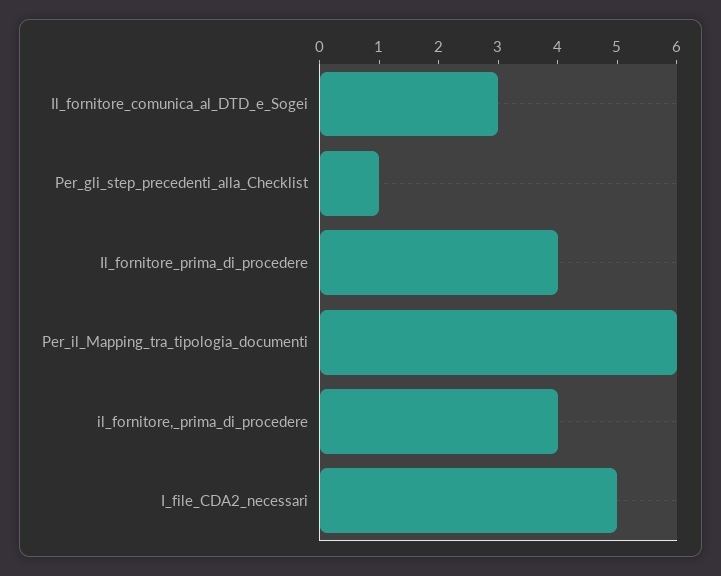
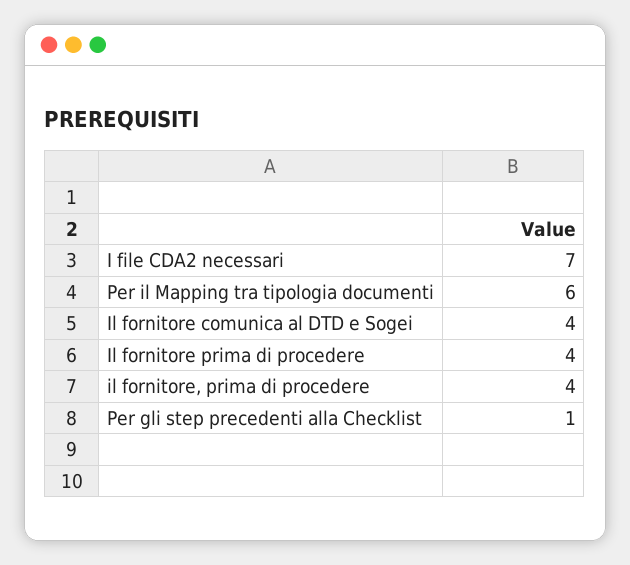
Il_fornitore_comunica_al_DTD_e_Sogei: 3 -> 4
I_file_CDA2_necessari: 5 -> 7

